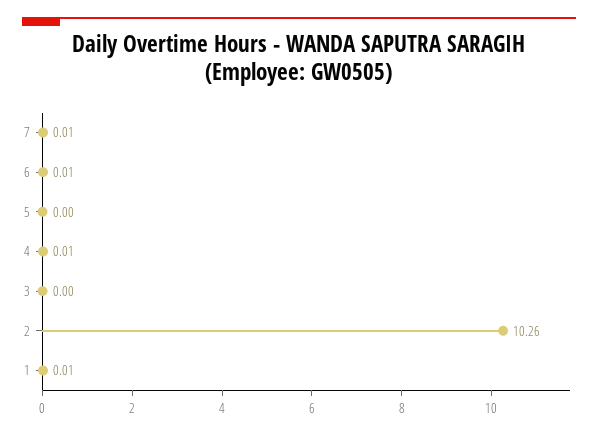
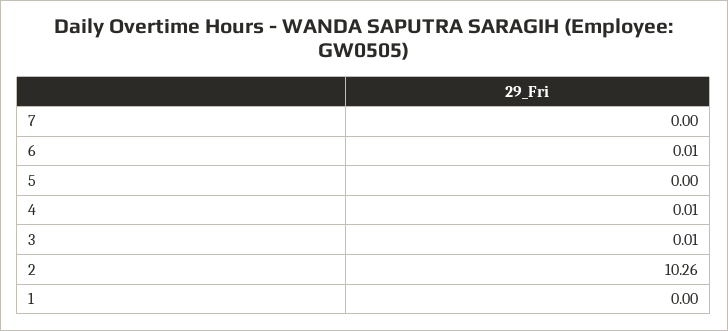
7: 0.01 -> 0
3: 0 -> 0.01
1: 0.01 -> 0

